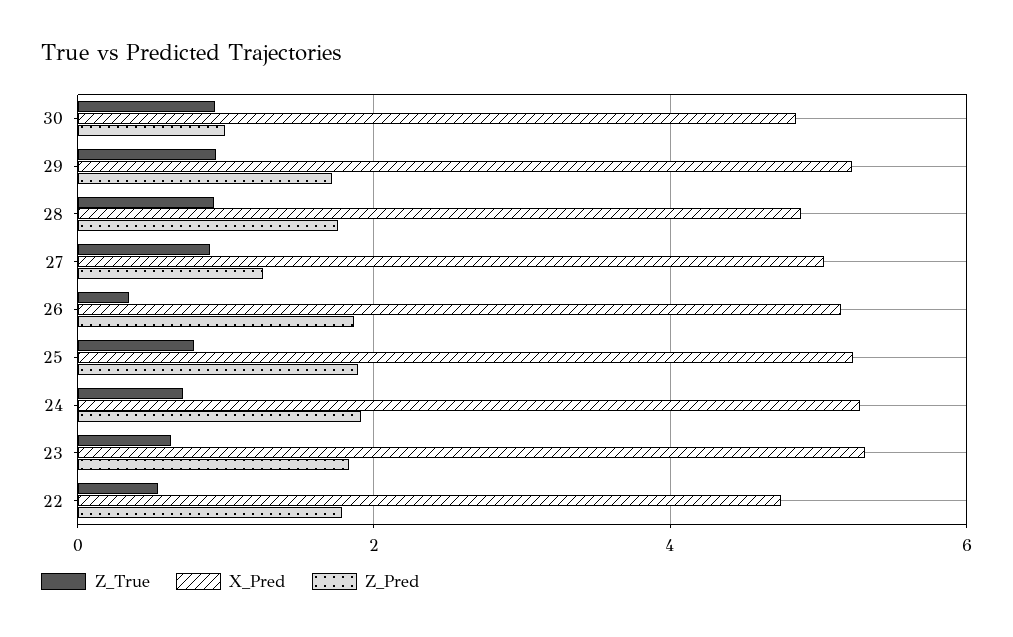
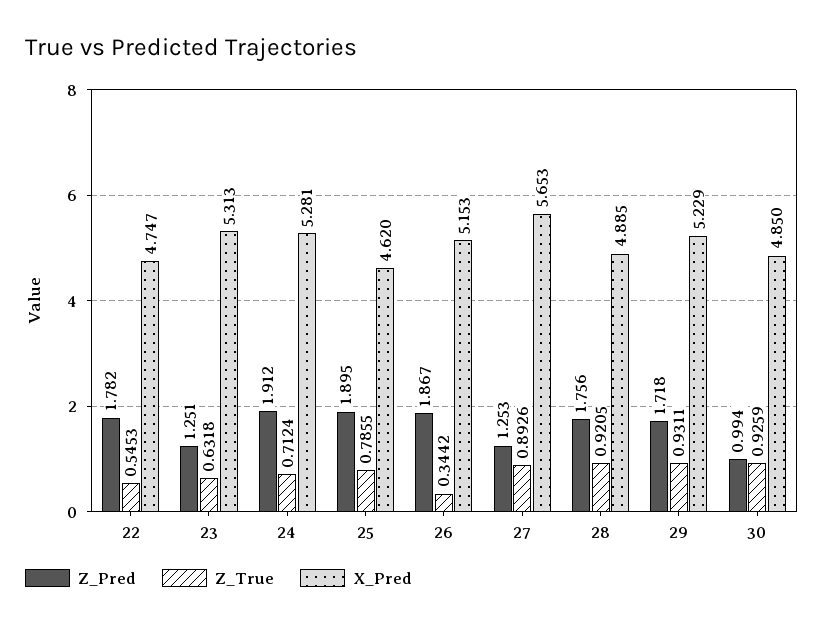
X_Pred, 27: 5 -> 5.653
X_Pred, 25: 5.2 -> 4.62
Z_Pred, 23: 1.8 -> 1.251

